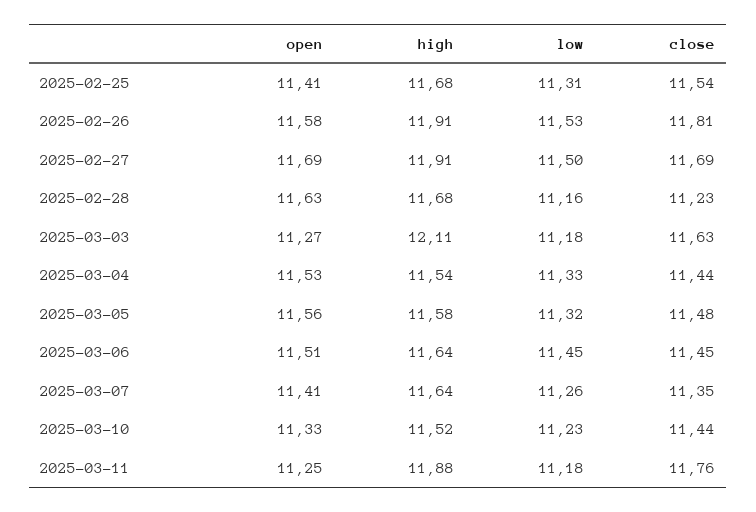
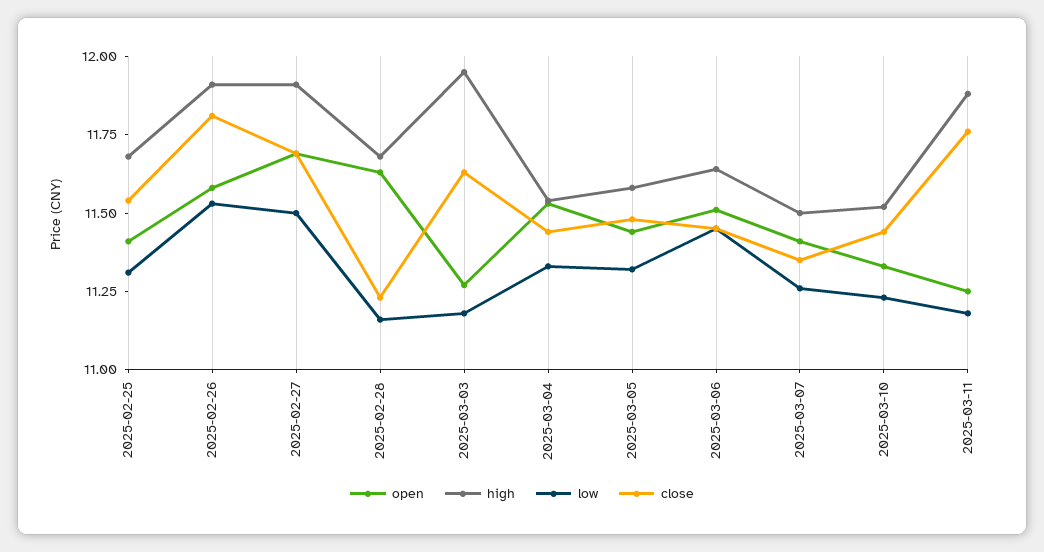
high, 2025-03-03: 12.11 -> 11.95
open, 2025-03-05: 11.56 -> 11.45
high, 2025-03-07: 11.64 -> 11.5

